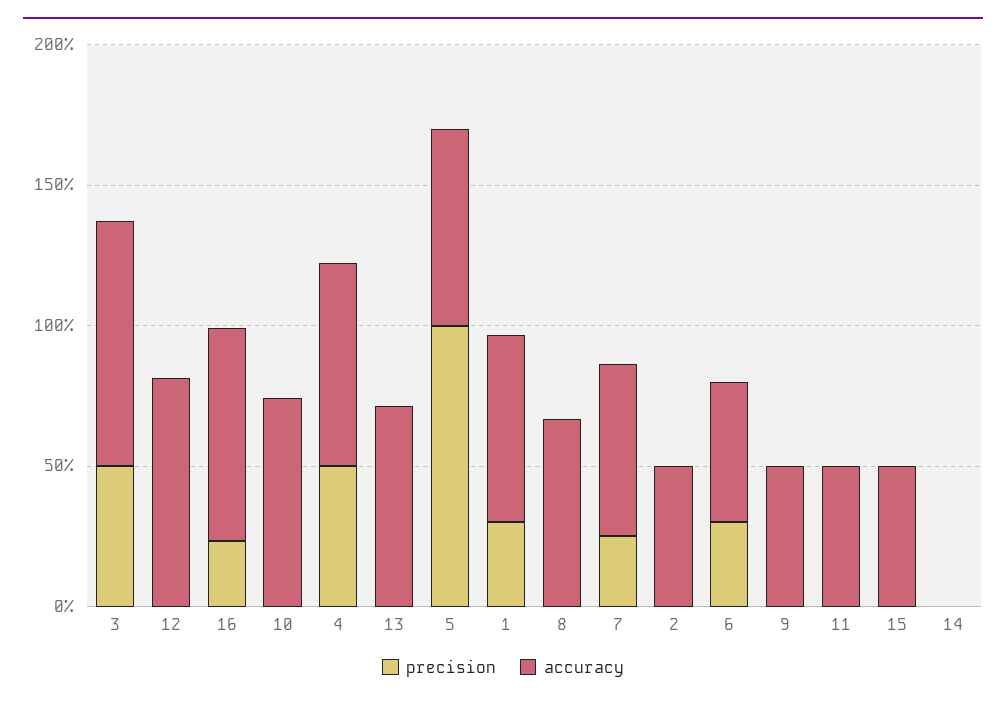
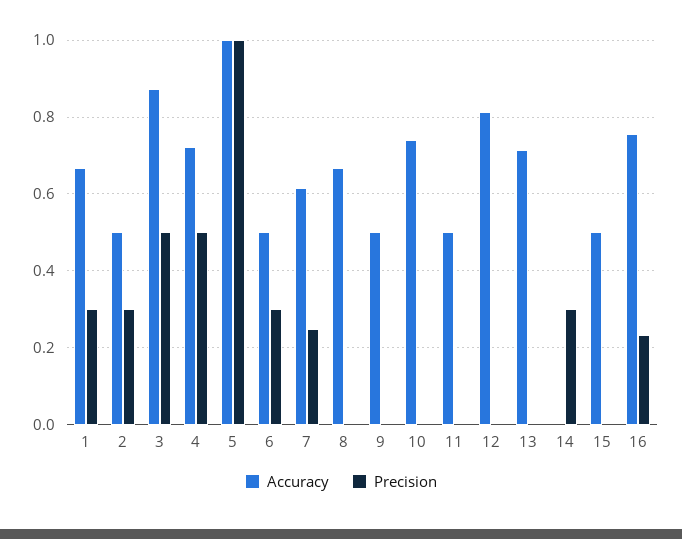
accuracy, 5: 0.7 -> 1
precision, 2: 0 -> 0.3
precision, 14: 0 -> 0.3

